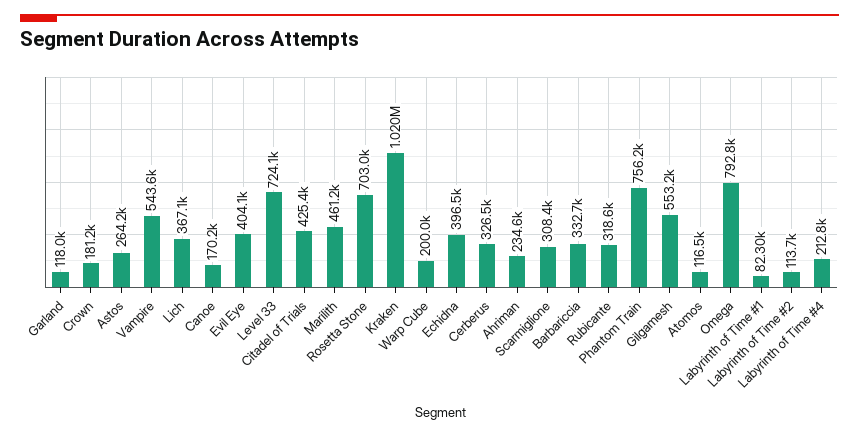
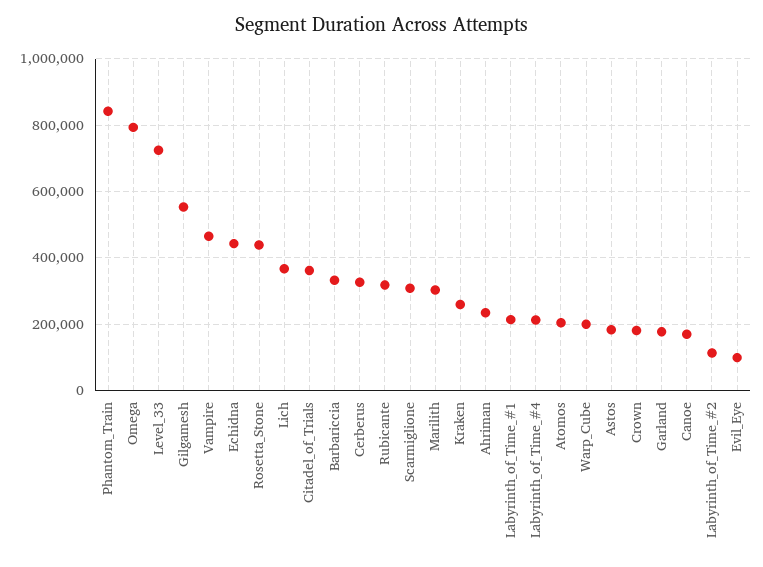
Garland: 118000 -> 180000
Astos: 264200 -> 180000
Vampire: 543600 -> 460000
Evil Eye: 404100 -> 100000
Citadel of Trials: 425400 -> 360000
Marilith: 461200 -> 300000
Rosetta Stone: 703000 -> 440000
Kraken: 1020000 -> 260000
Echidna: 396500 -> 440000
Phantom Train: 756200 -> 840000
Atomos: 116500 -> 200000
Labyrinth of Time #1: 82300 -> 220000

